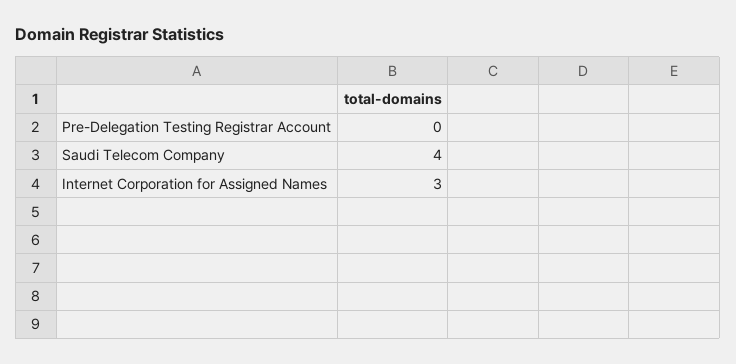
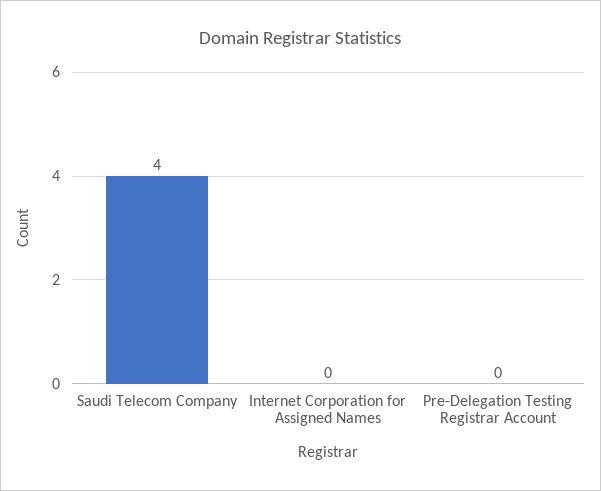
Internet Corporation for Assigned Names: 3 -> 0

